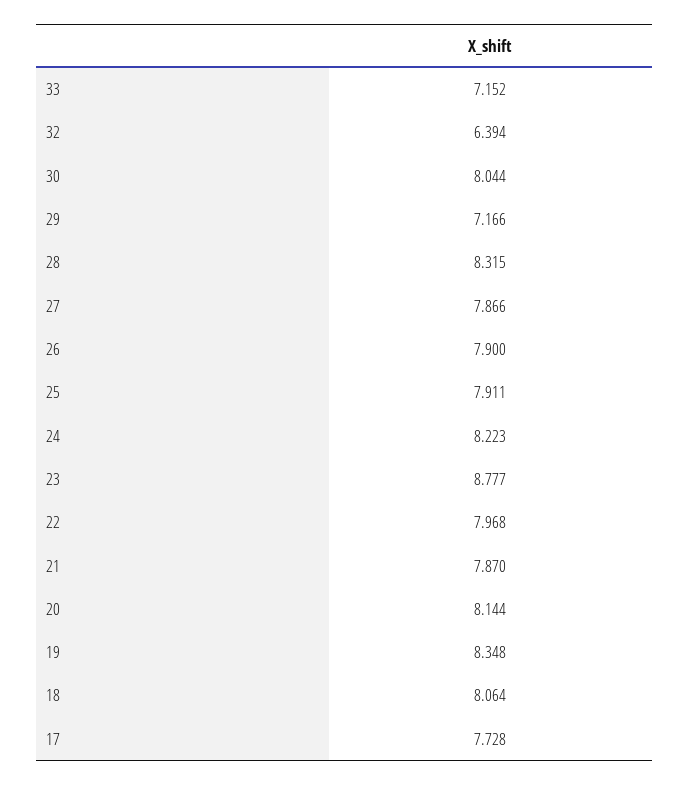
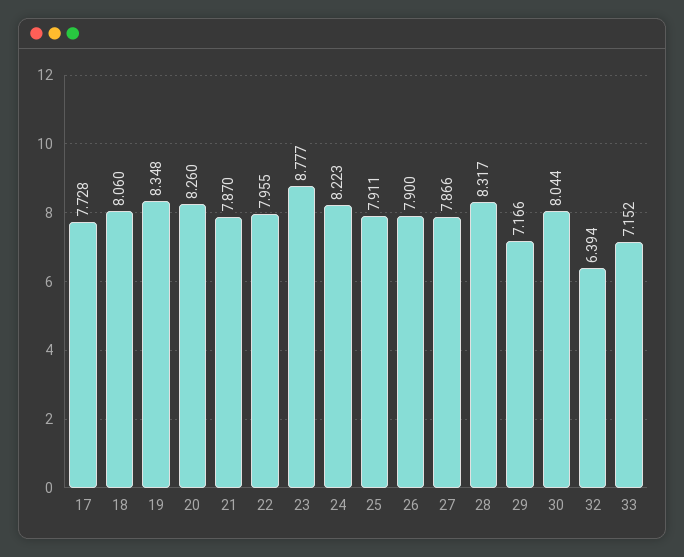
28: 8.315 -> 8.317
22: 7.968 -> 7.955
20: 8.144 -> 8.26
18: 8.064 -> 8.06

